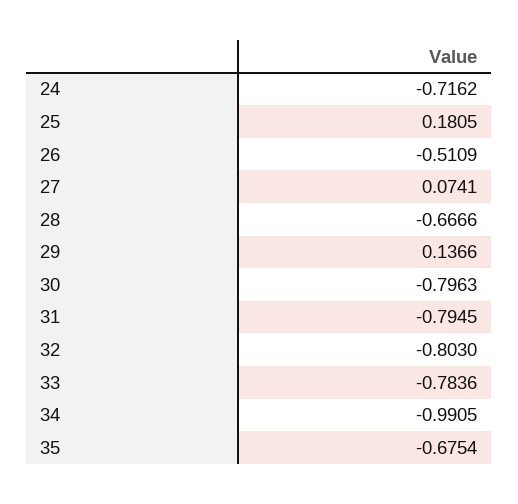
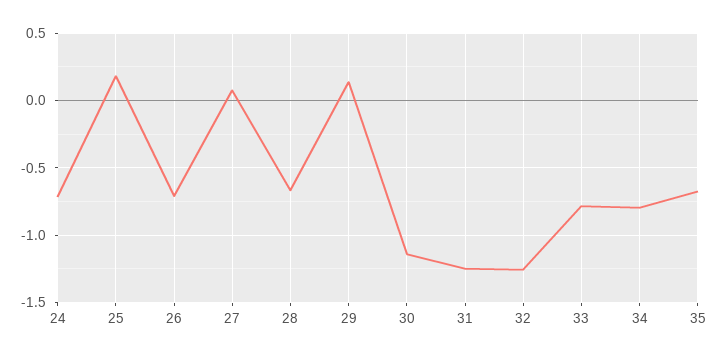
26: -0.5109 -> -0.7
30: -0.7963 -> -1.15
31: -0.7945 -> -1.25
32: -0.803 -> -1.25
34: -0.9905 -> -0.8

